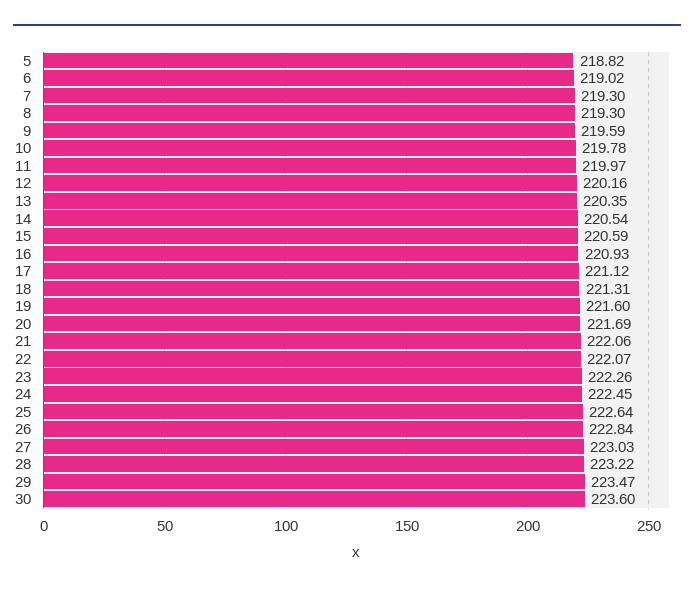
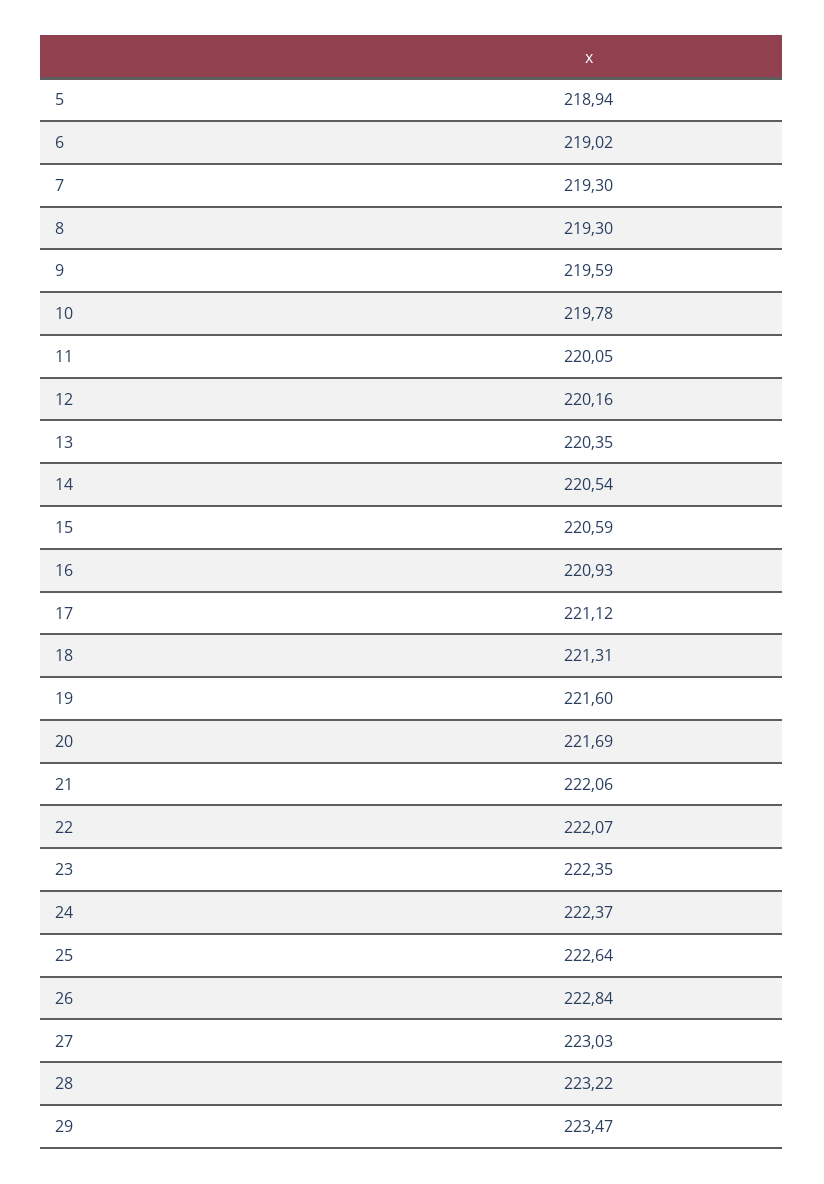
5: 218.82 -> 218.94
11: 219.97 -> 220.05
23: 222.26 -> 222.35
24: 222.45 -> 222.37
30: 223.6 -> none

